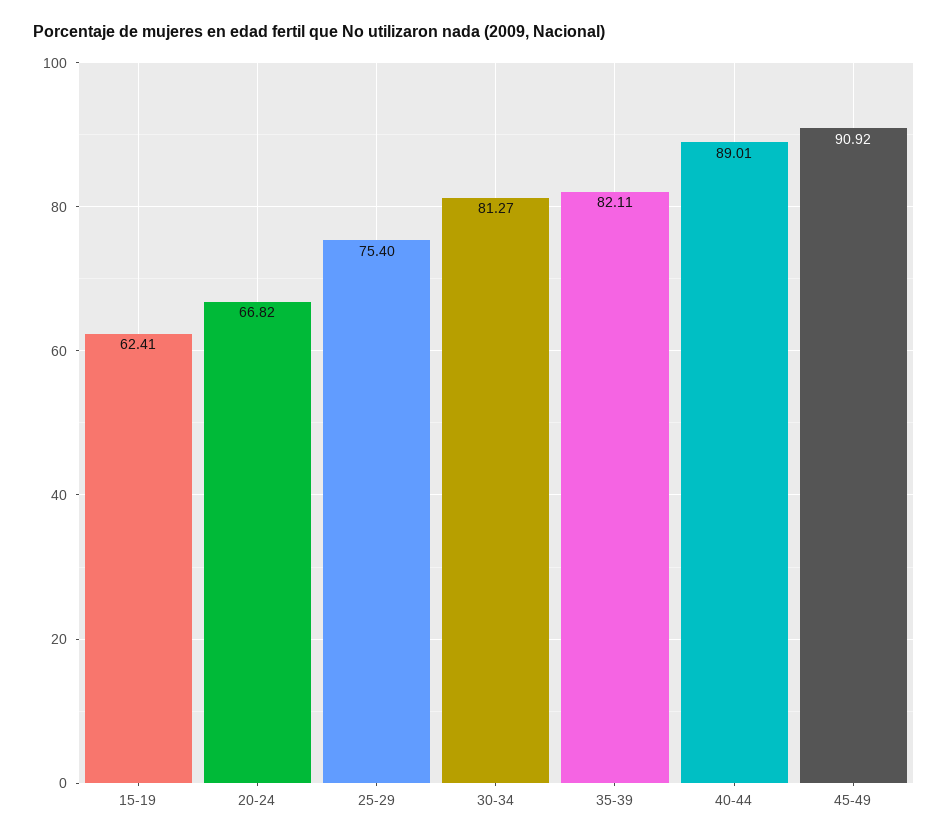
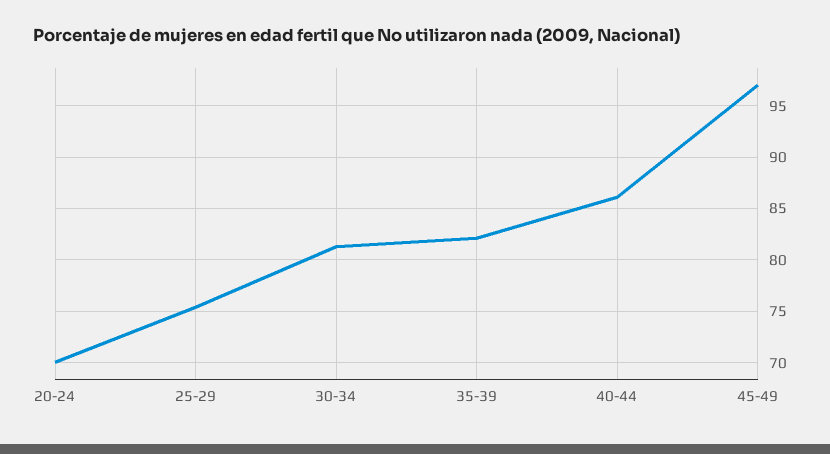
15-19: 62.41 -> none
20-24: 66.82 -> 70
40-44: 89.01 -> 86
45-49: 90.92 -> 97

